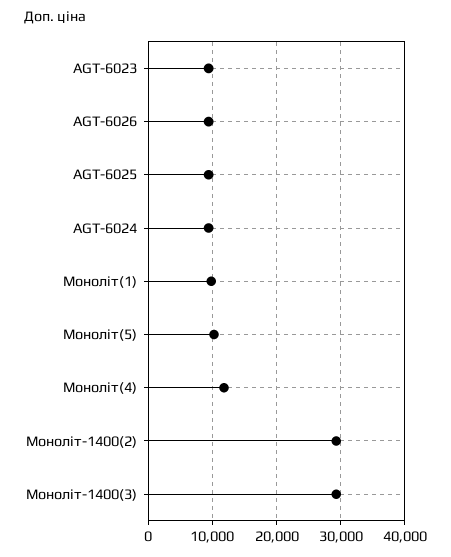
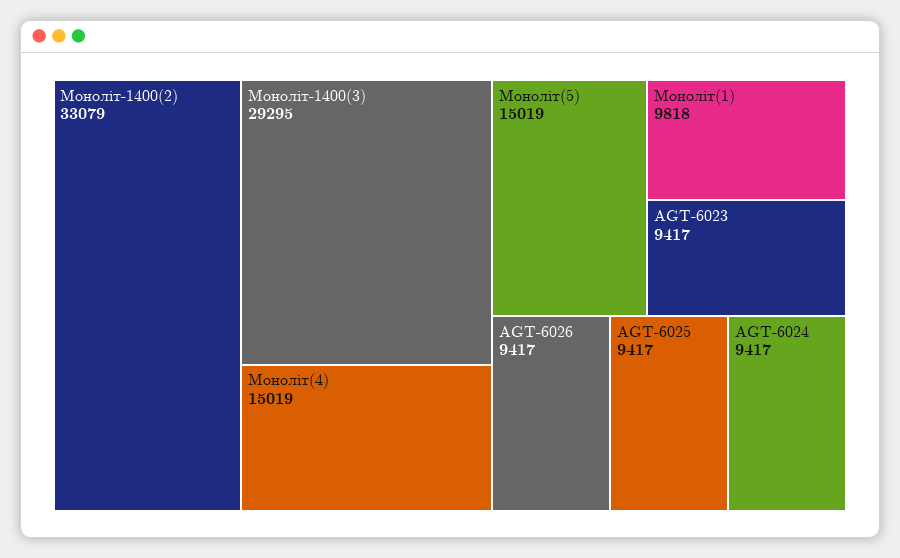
Моноліт(5): 10000 -> 15019
Моноліт(4): 12000 -> 15019
Моноліт-1400(2): 29000 -> 33079

